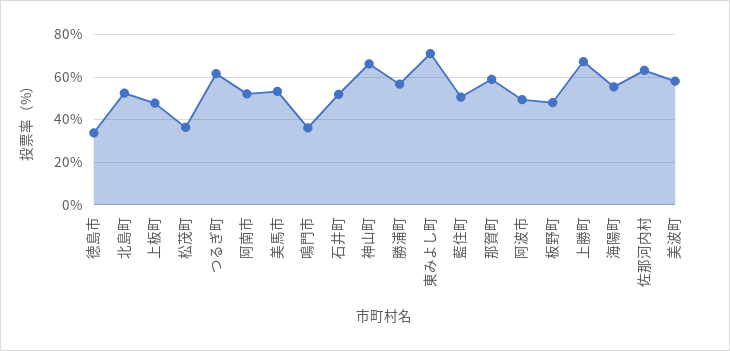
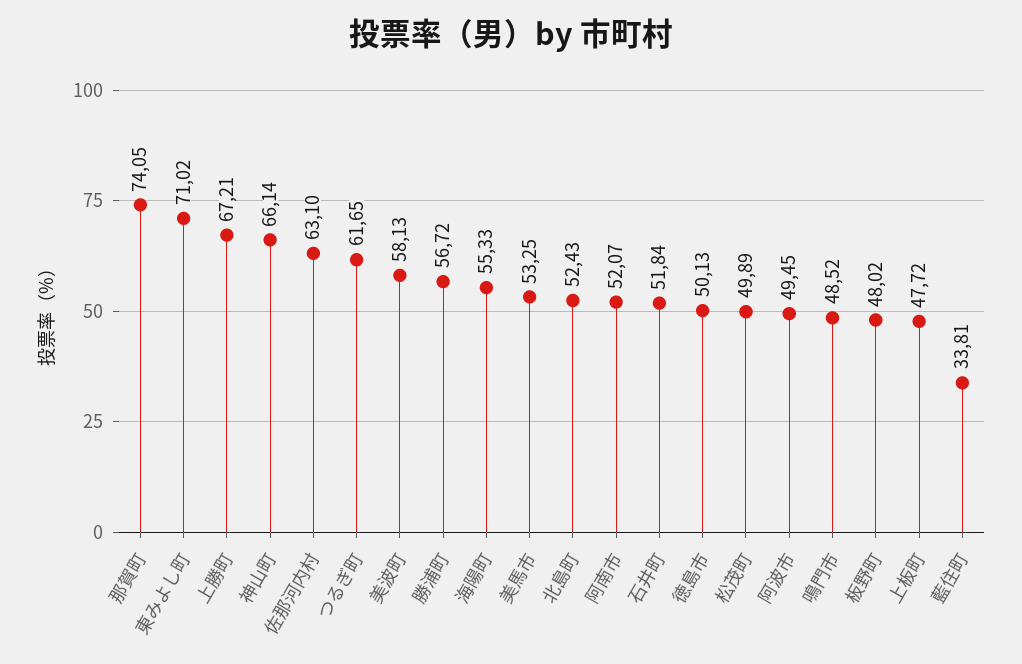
徳島市: 35 -> 50.13
松茂町: 35 -> 49.89
鳴門市: 35 -> 48.52
藍住町: 50 -> 33.81
那賀町: 60 -> 74.05

